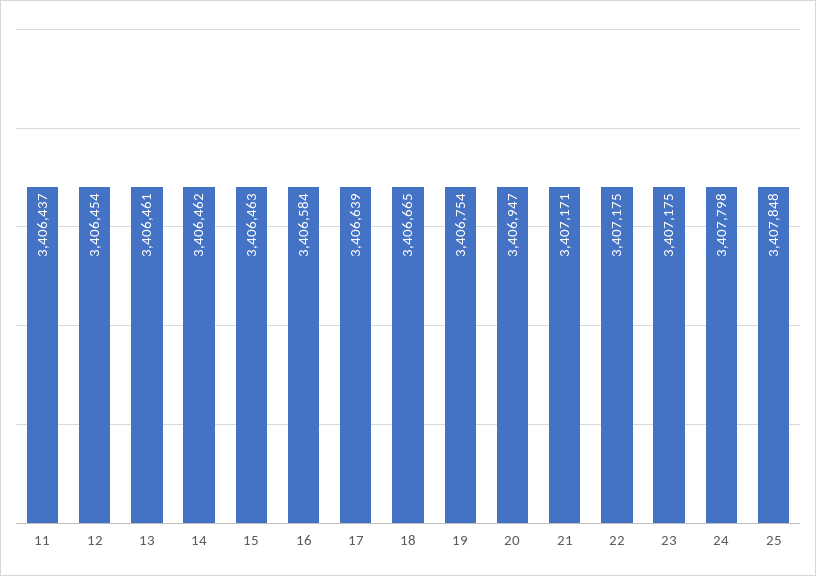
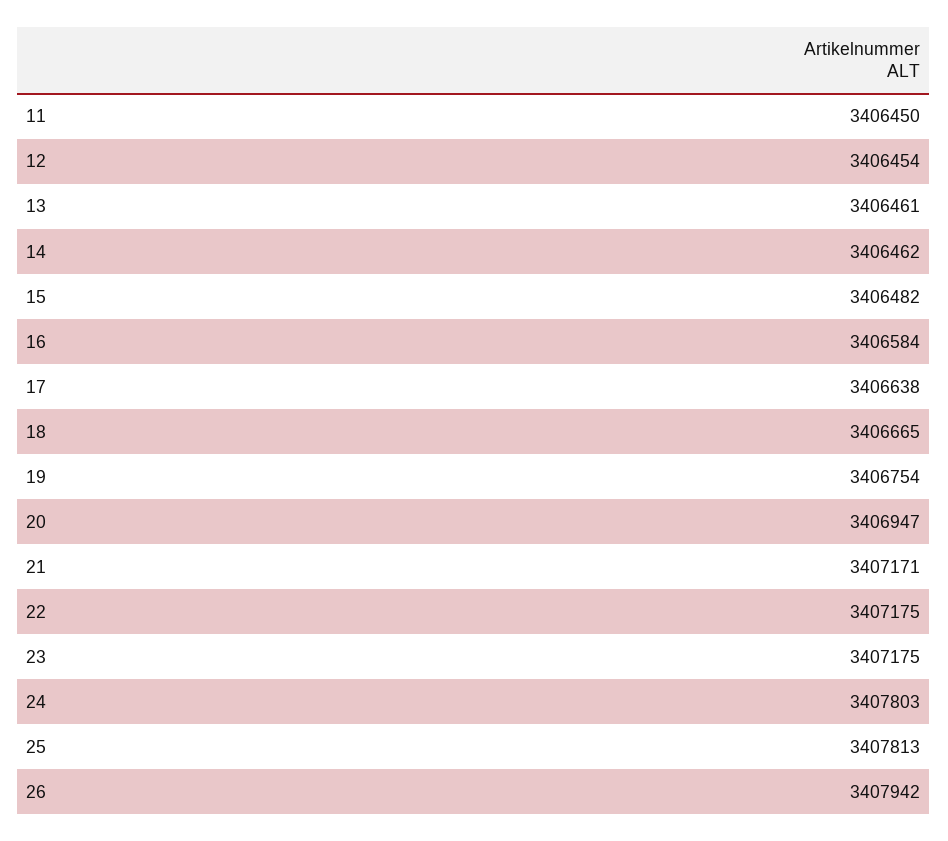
11: 3406437 -> 3406450
15: 3406463 -> 3406482
17: 3406639 -> 3406638
24: 3407798 -> 3407803
25: 3407848 -> 3407813
26: none -> 3407942

